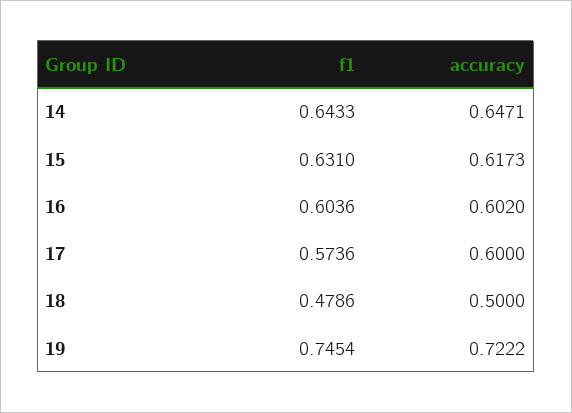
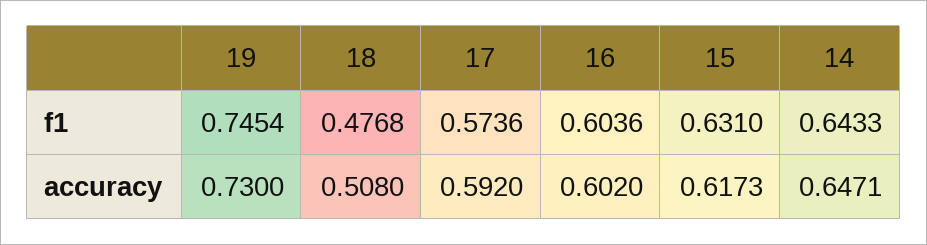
accuracy, 17: 0.6 -> 0.592
f1, 18: 0.4786 -> 0.4768
accuracy, 18: 0.5 -> 0.508
accuracy, 19: 0.7222 -> 0.73

